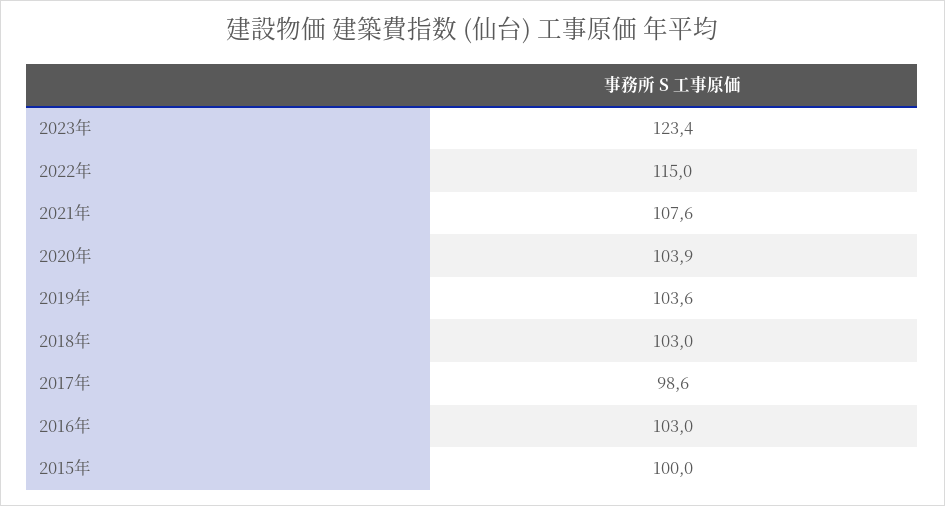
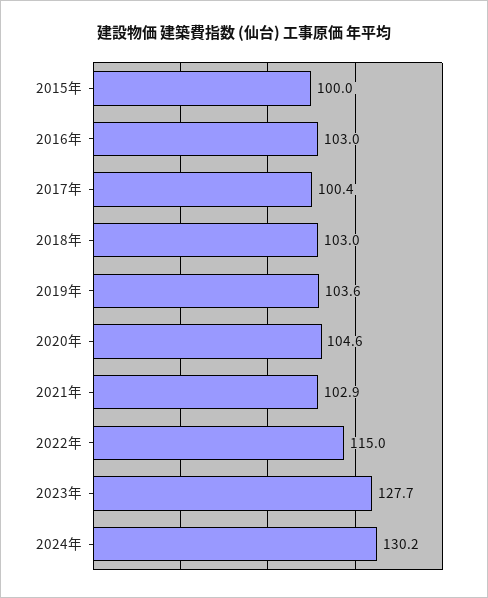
2023年: 123.4 -> 127.7
2021年: 107.6 -> 102.9
2020年: 103.9 -> 104.6
2017年: 98.6 -> 100.4
2024年: none -> 130.2

